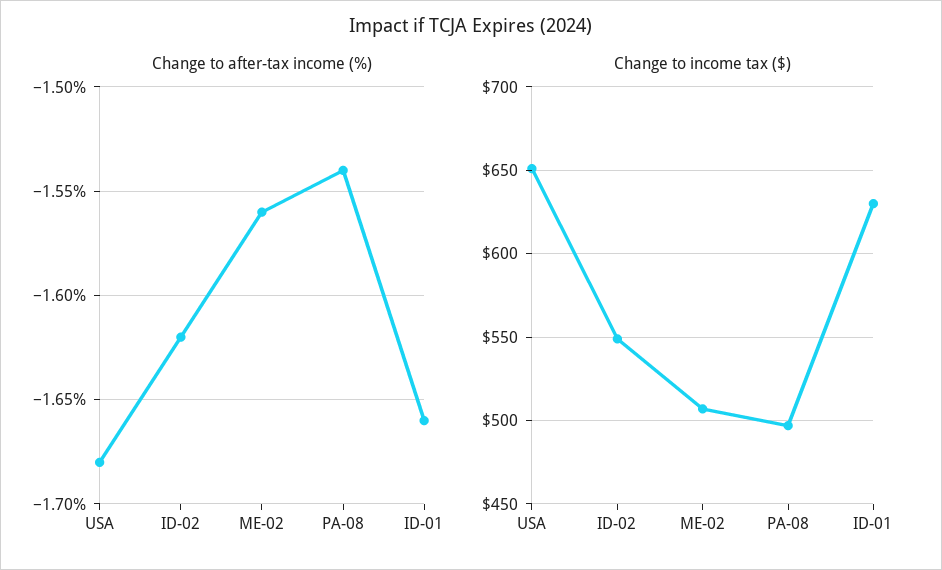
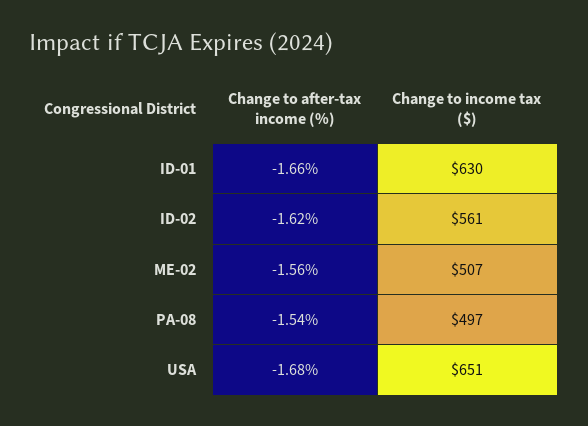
Change to income tax ($), ID-02: 550 -> 561

